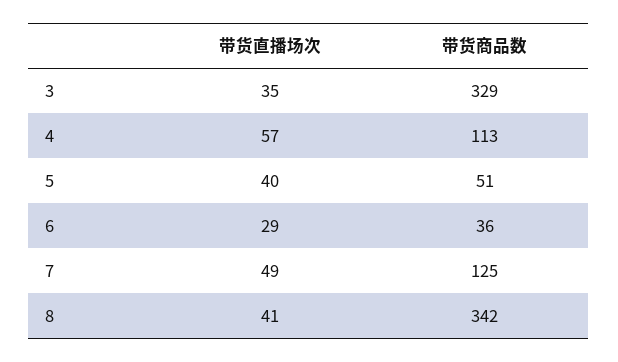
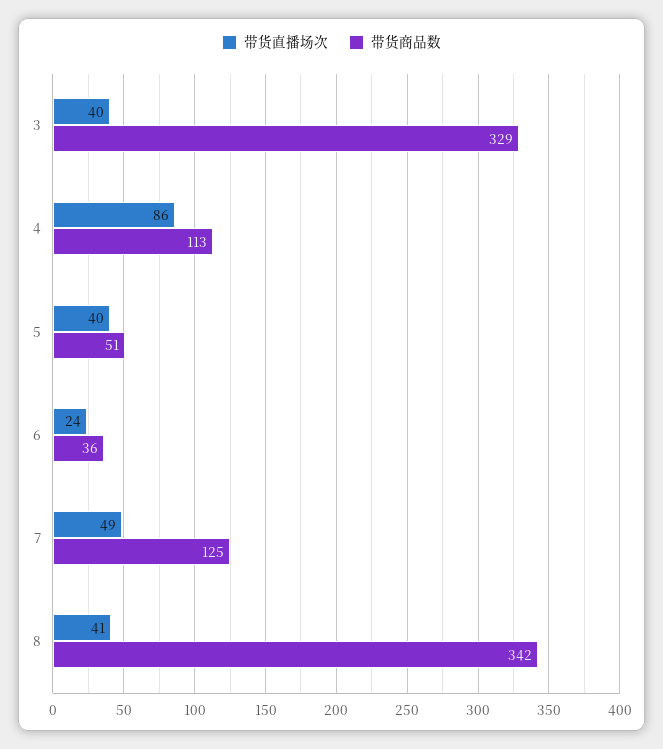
带货直播场次, 3: 35 -> 40
带货直播场次, 4: 57 -> 86
带货直播场次, 6: 29 -> 24

